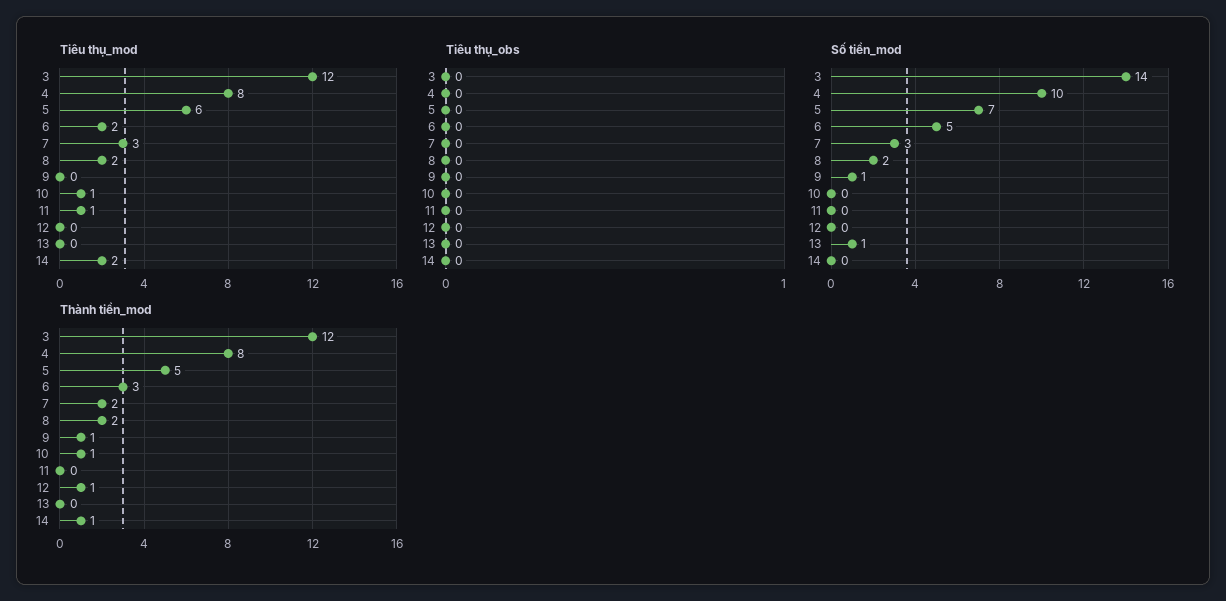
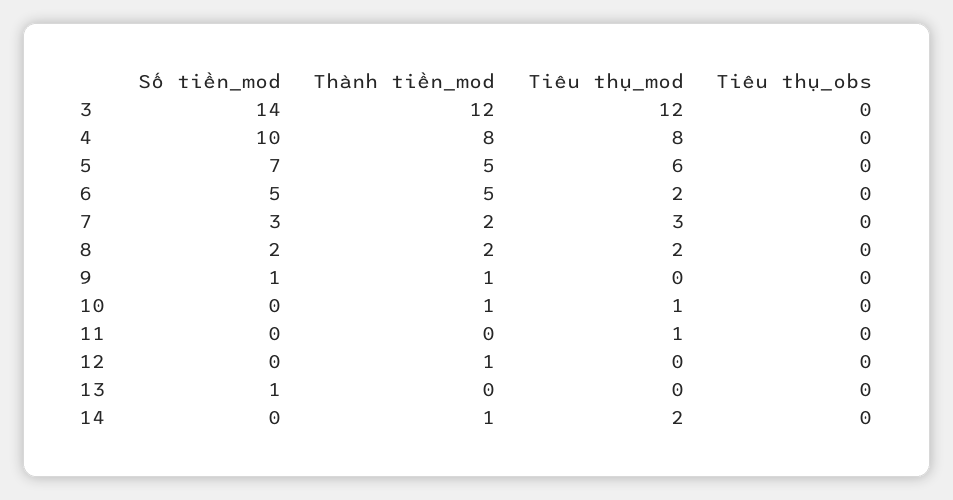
Thành tiền_mod, 6: 3 -> 5

